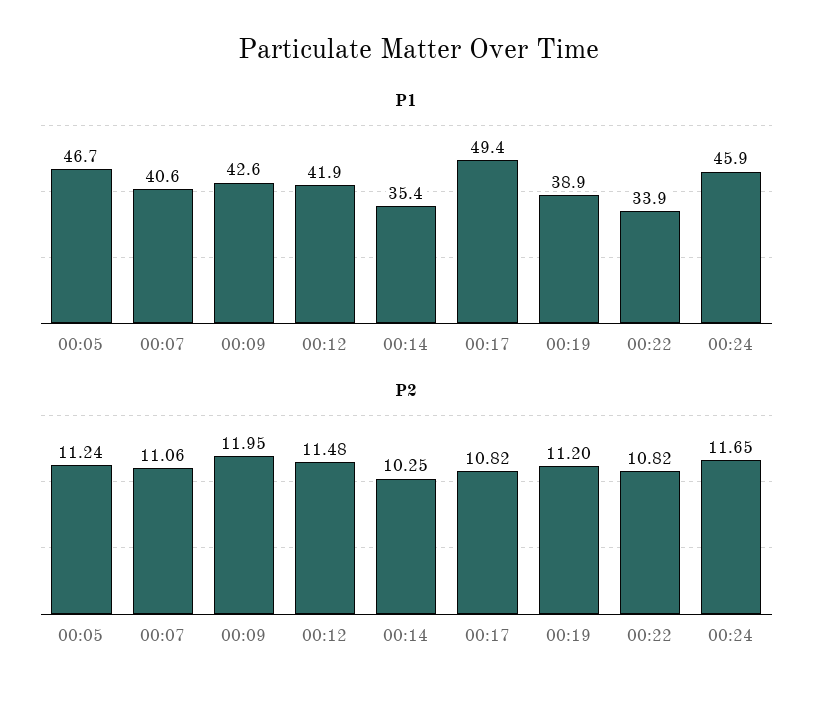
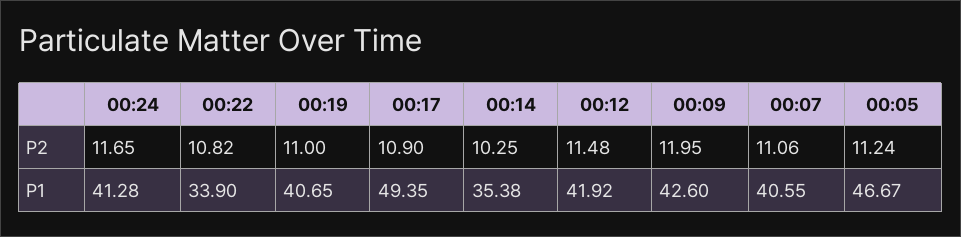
P1, 00:19: 38.9 -> 40.65
P1, 00:24: 45.9 -> 41.28
P2, 00:17: 10.82 -> 10.9
P2, 00:19: 11.2 -> 11

